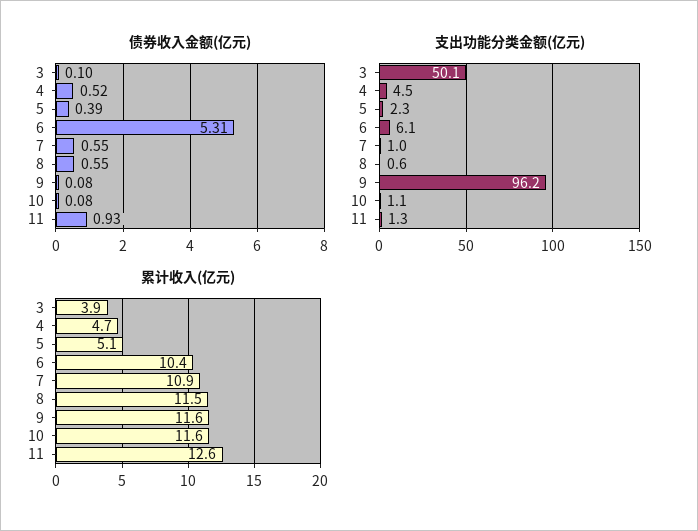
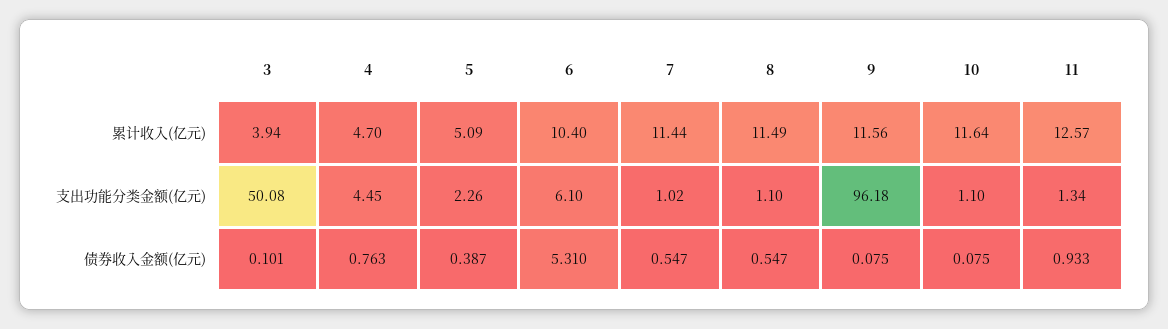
债券收入金额(亿元), 4: 0.52 -> 0.763
支出功能分类金额(亿元), 8: 0.6 -> 1.1
累计收入(亿元), 7: 10.9 -> 11.44

